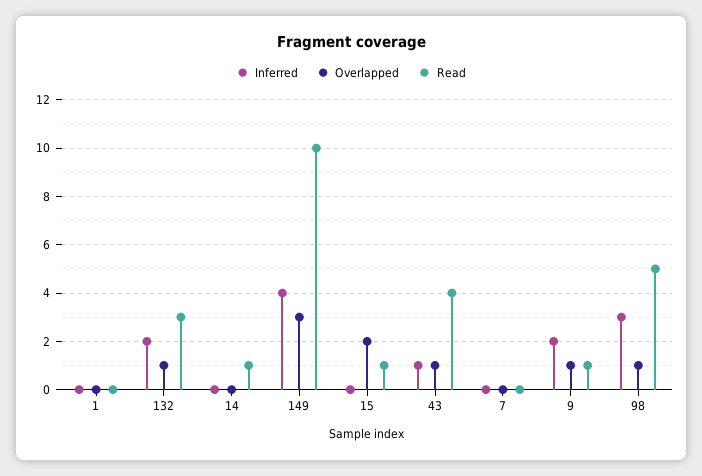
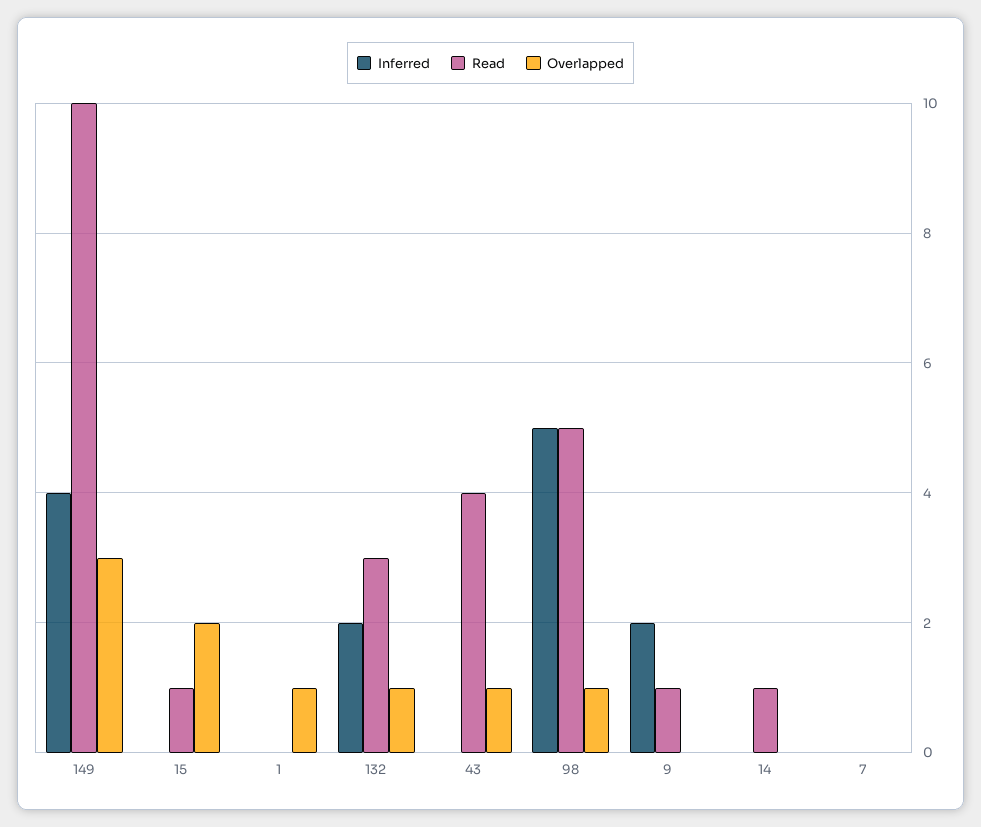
Overlapped, 1: 0 -> 1
Inferred, 43: 1 -> 0
Overlapped, 9: 1 -> 0
Inferred, 98: 3 -> 5

